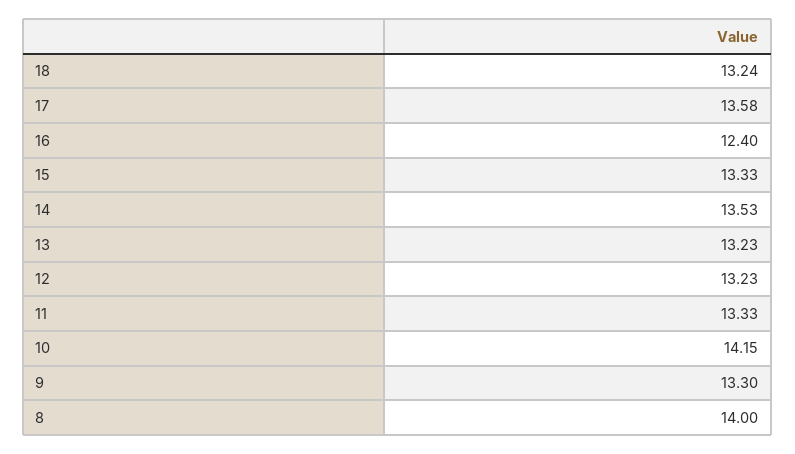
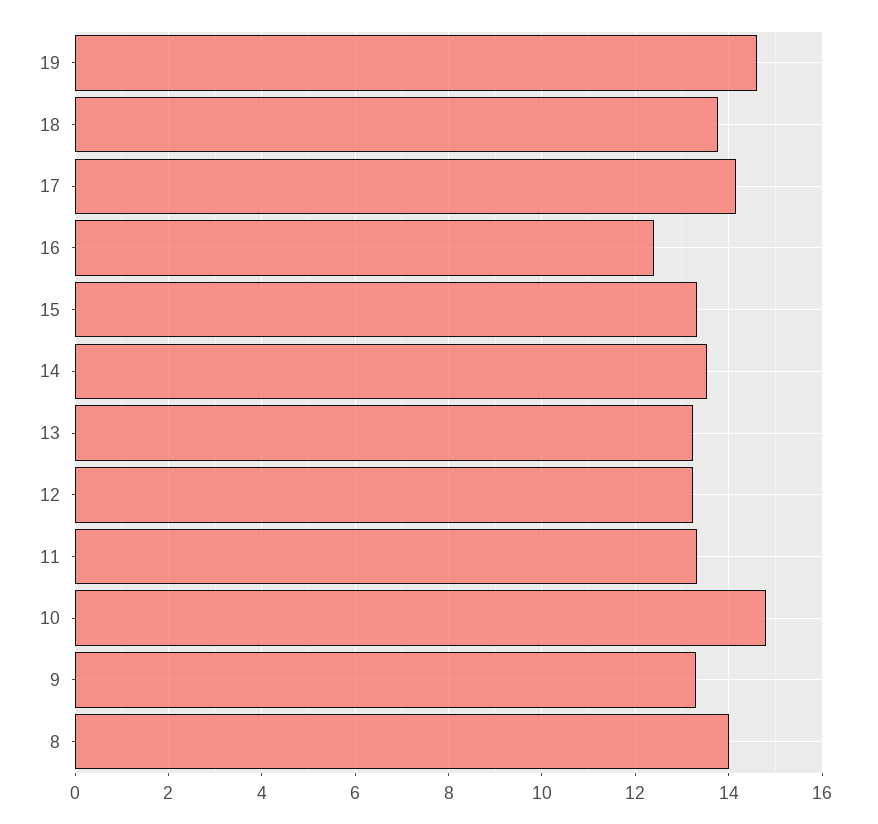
18: 13.24 -> 13.8
17: 13.58 -> 14.2
10: 14.15 -> 14.8
19: none -> 14.6

